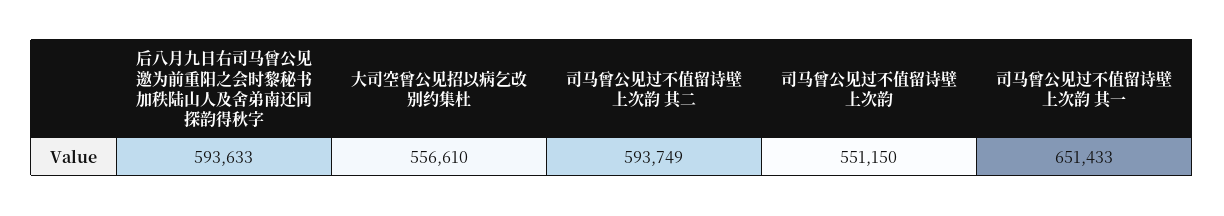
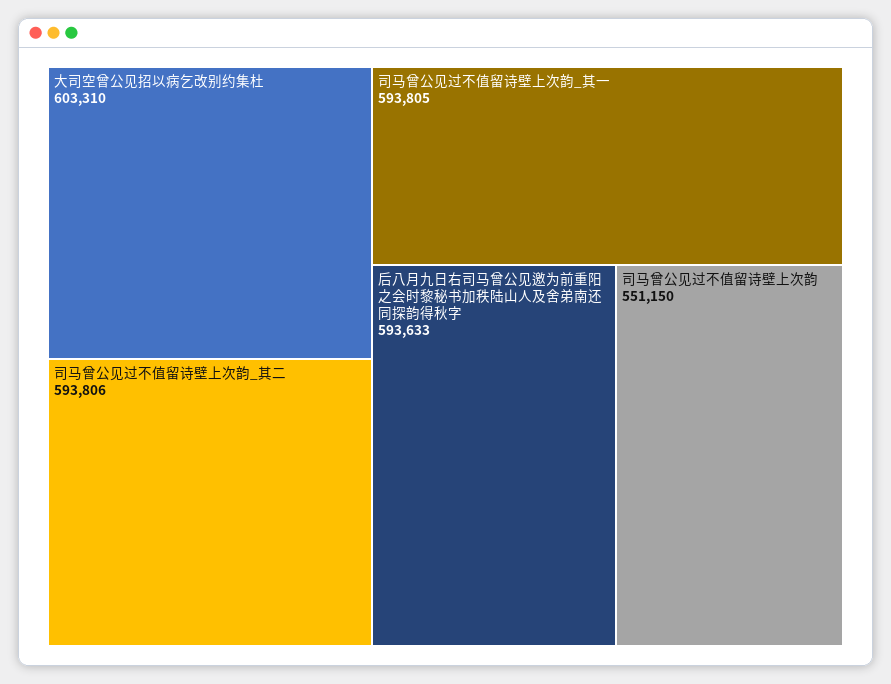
大司空曾公见招以病乞改别约集杜: 556610 -> 603310
司马曾公见过不值留诗壁上次韵 其二: 593749 -> 593806
司马曾公见过不值留诗壁上次韵 其一: 651433 -> 593805

